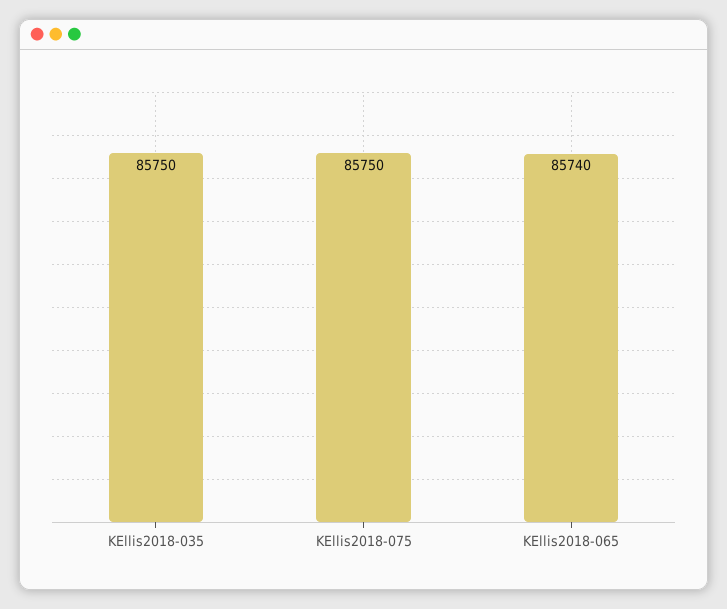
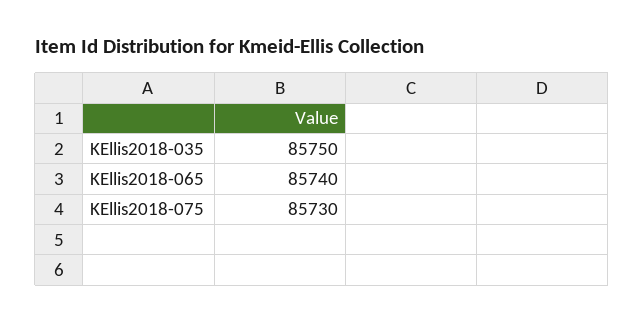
KEllis2018-075: 85750 -> 85730

